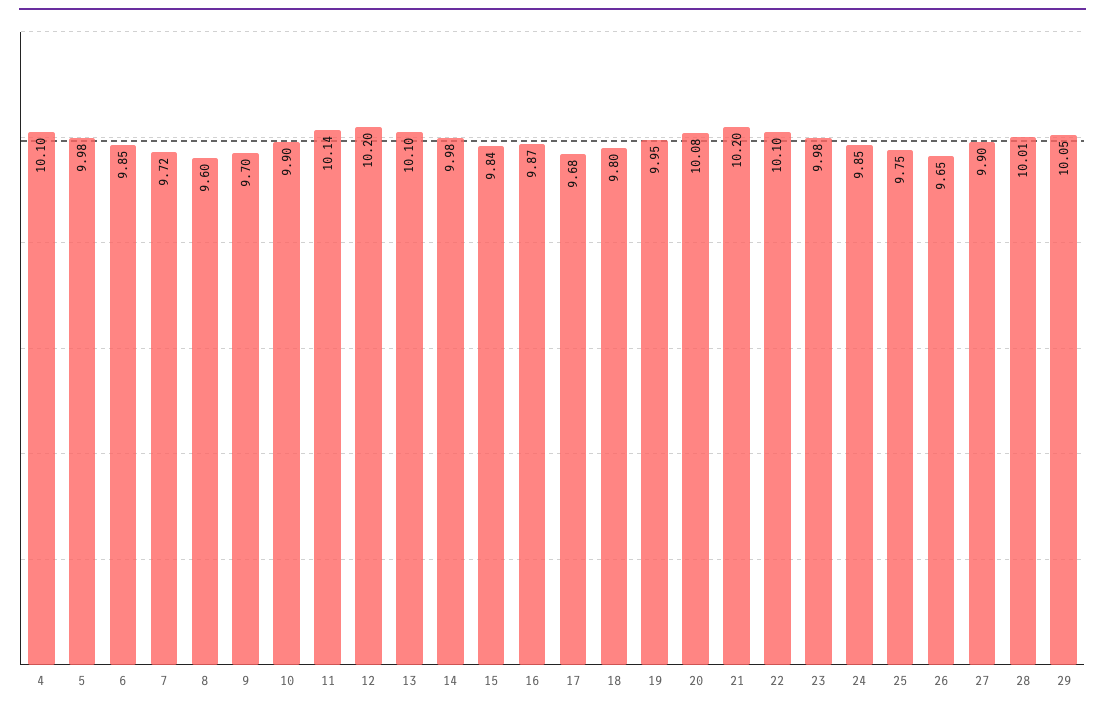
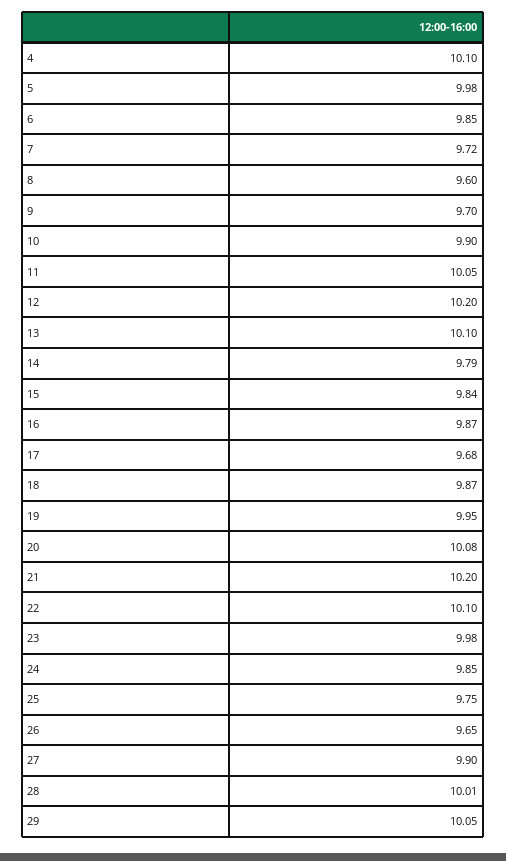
11: 10.14 -> 10.05
14: 9.98 -> 9.79
18: 9.8 -> 9.87

